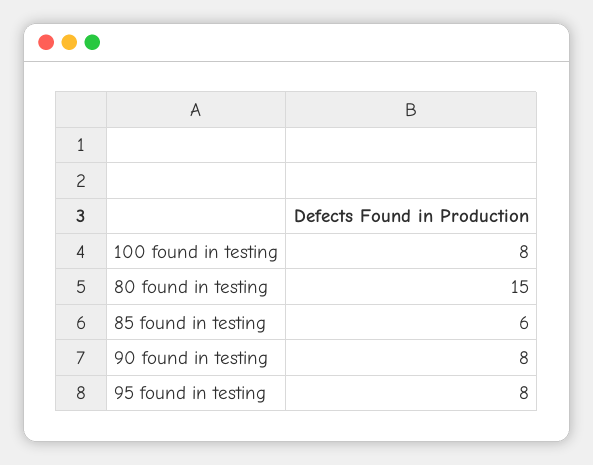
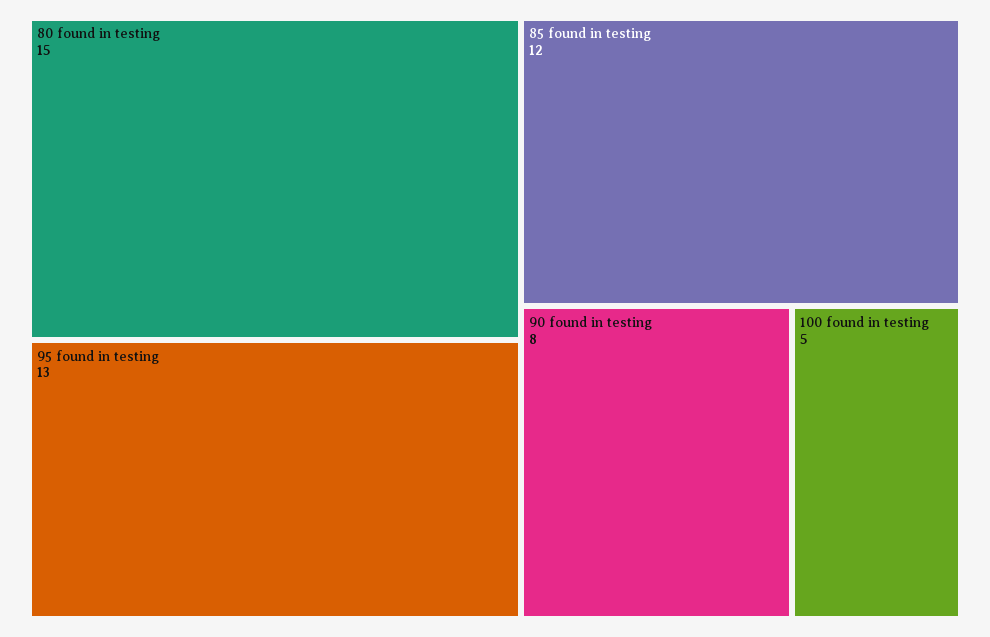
100 found in testing: 8 -> 5
85 found in testing: 6 -> 12
95 found in testing: 8 -> 13

